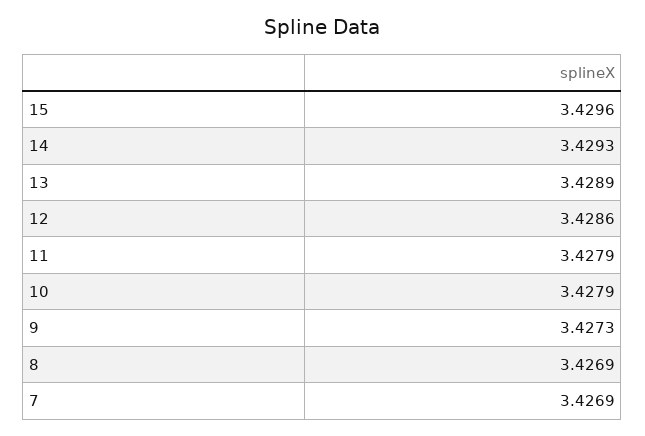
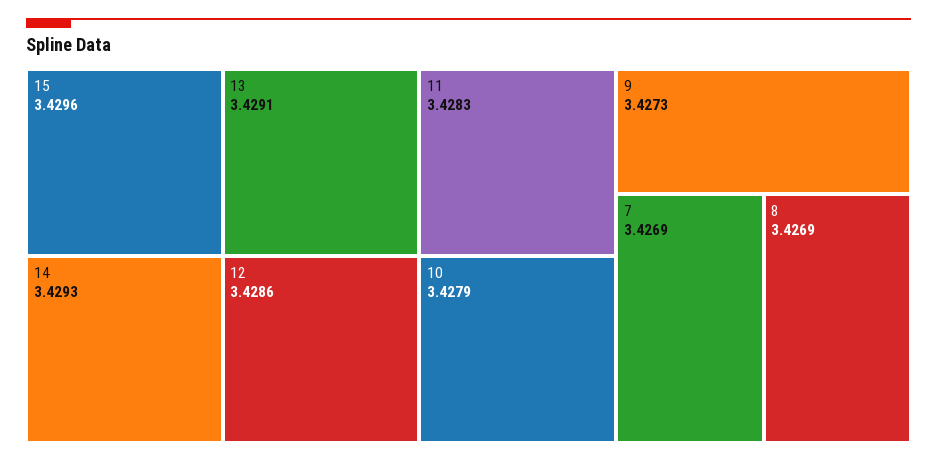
13: 3.4289 -> 3.4291
11: 3.4279 -> 3.4283

